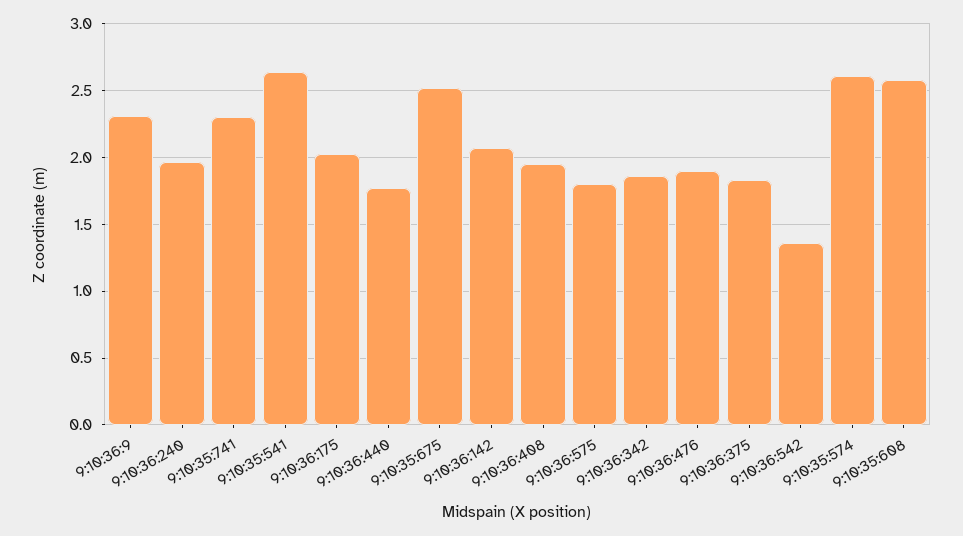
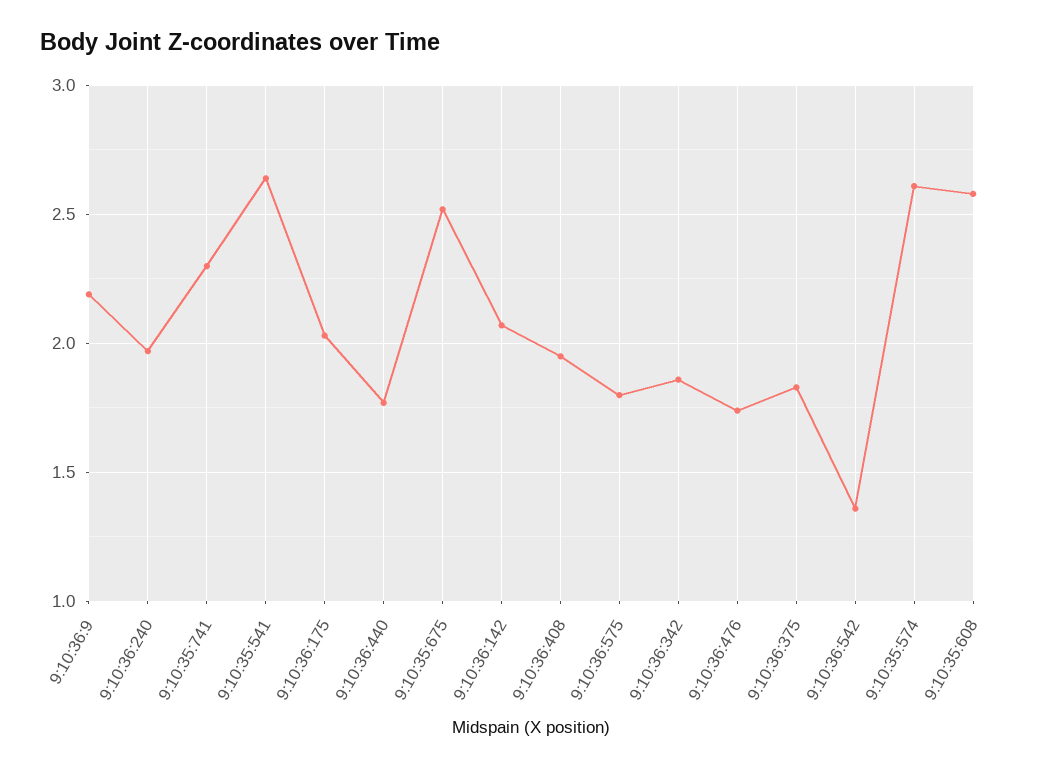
9:10:36:9: 2.3 -> 2.2
9:10:36:476: 1.9 -> 1.75

